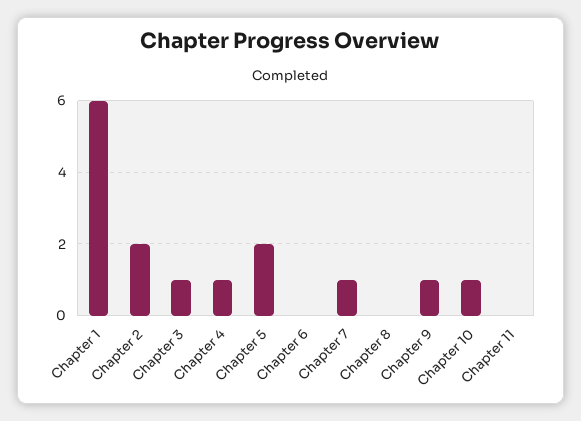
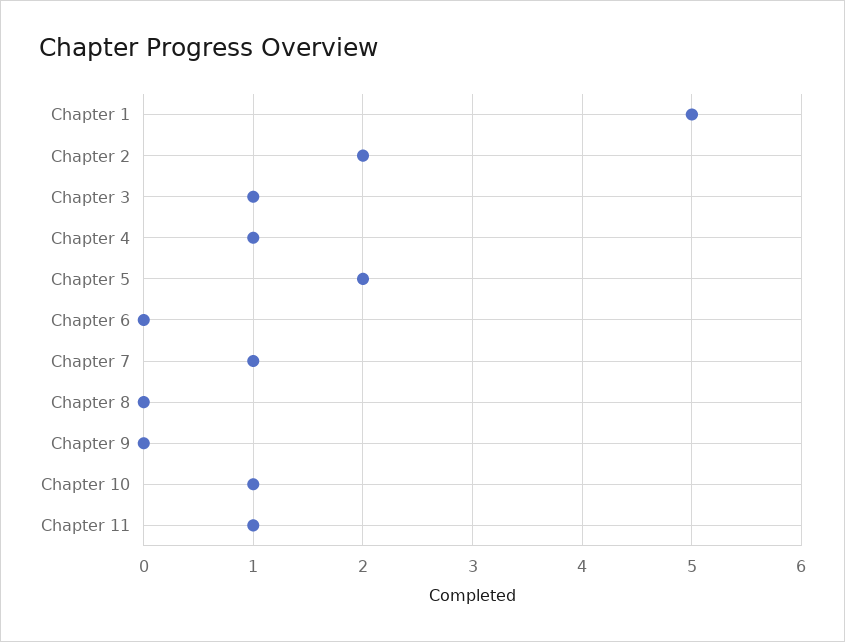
Chapter 1: 6 -> 5
Chapter 9: 1 -> 0
Chapter 11: 0 -> 1

